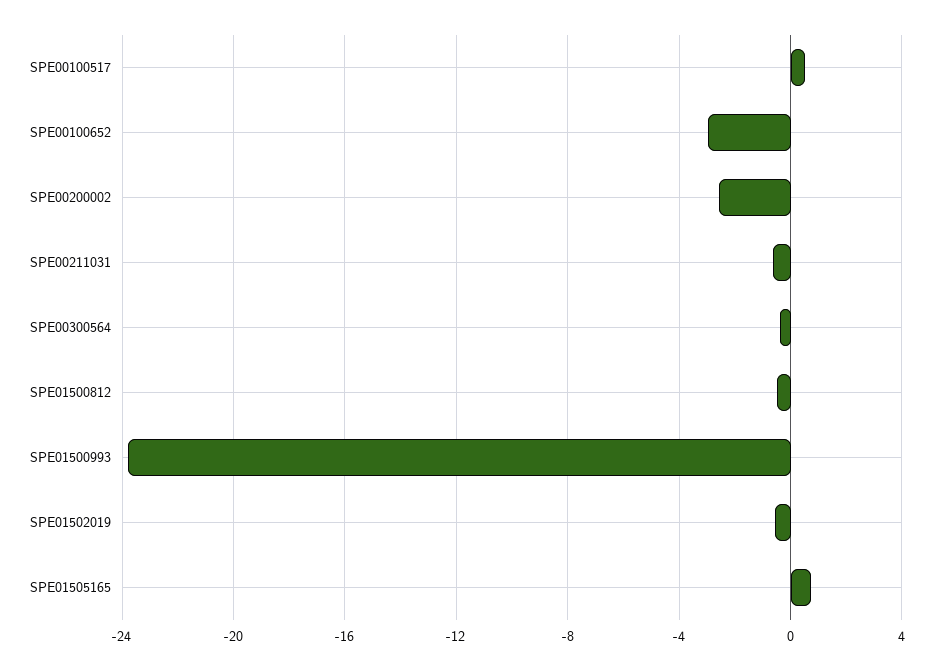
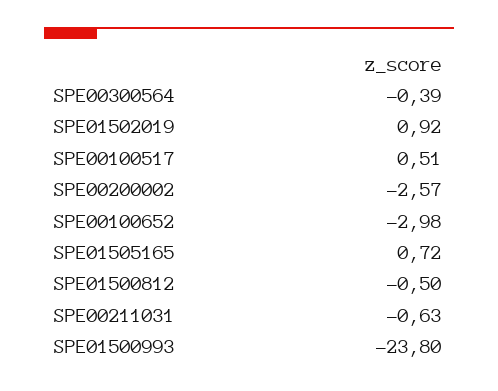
SPE01502019: -0.5 -> 0.92

